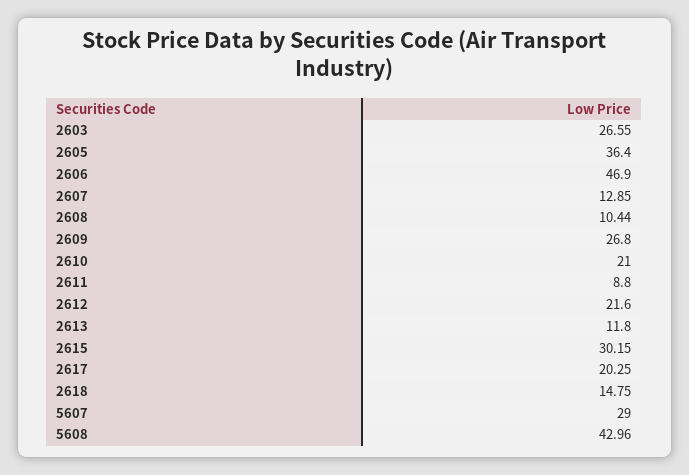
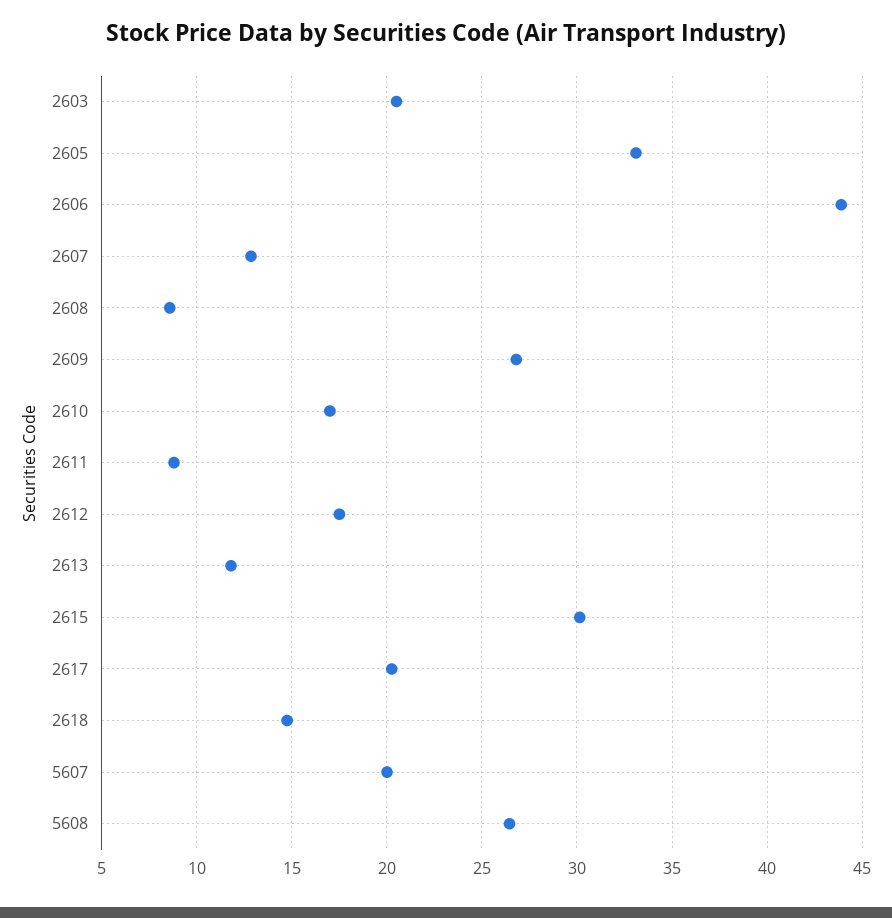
2603: 26.55 -> 20.5
2605: 36.4 -> 33
2606: 46.9 -> 44
2608: 10.44 -> 8.5
2610: 21 -> 17
2612: 21.6 -> 17.5
5607: 29 -> 20
5608: 42.96 -> 26.5

